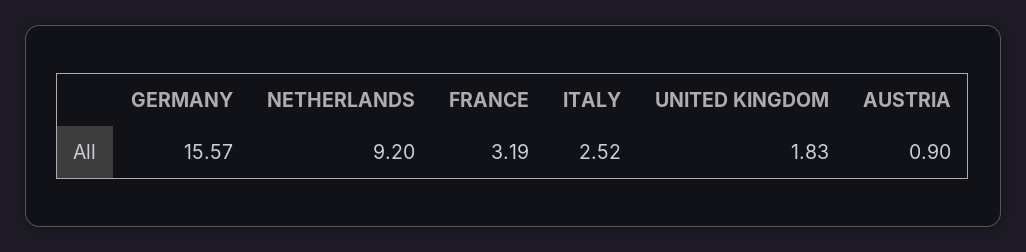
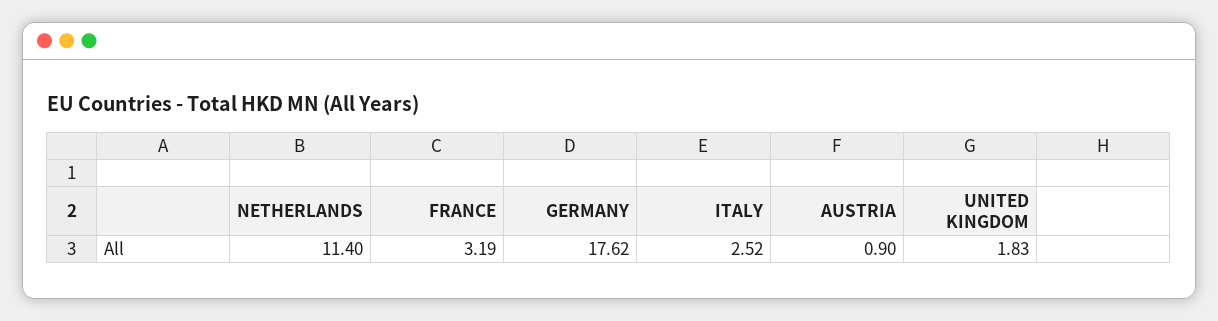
GERMANY: 15.57 -> 17.62
NETHERLANDS: 9.2 -> 11.4

